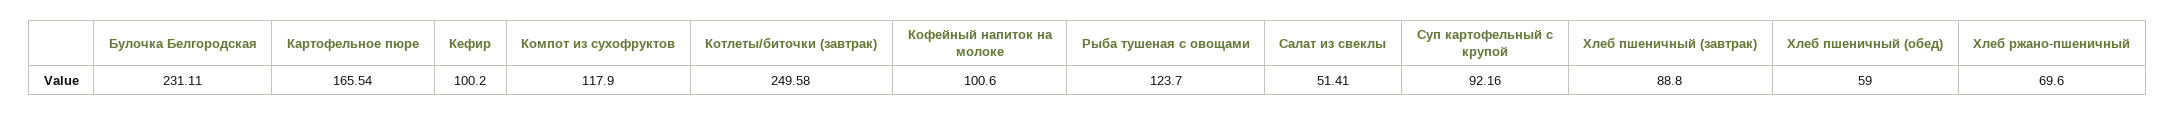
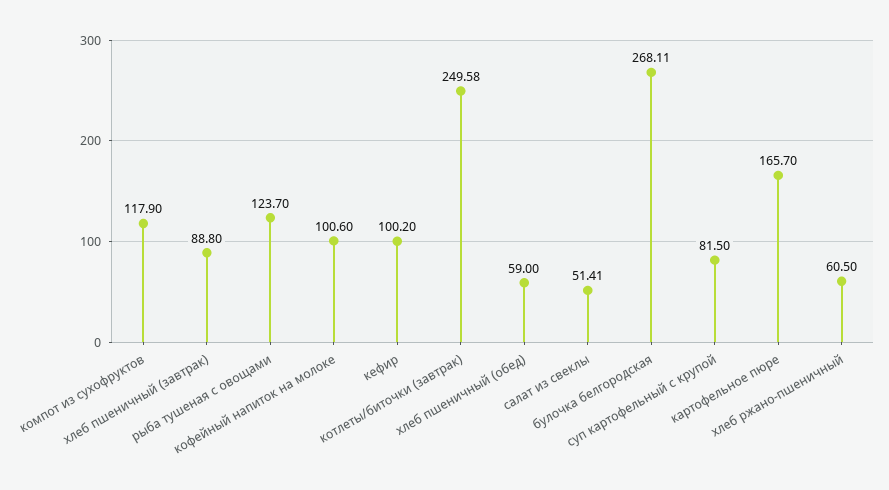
Булочка Белгородская: 231.11 -> 268.11
Картофельное пюре: 165.54 -> 165.7
Суп картофельный с крупой: 92.16 -> 81.5
Хлеб ржано-пшеничный: 69.6 -> 60.5

